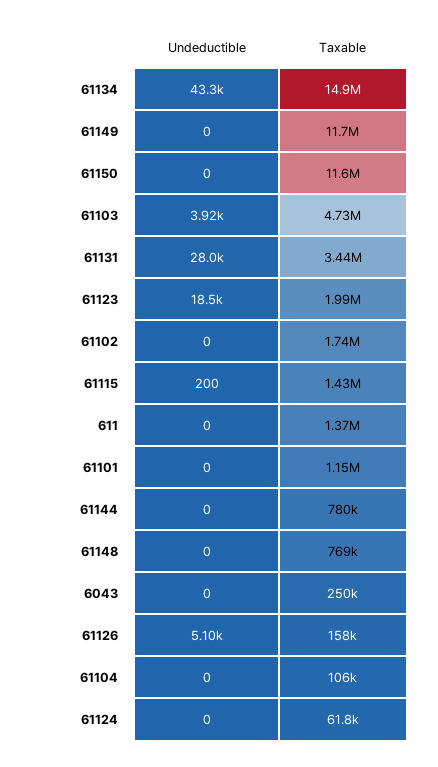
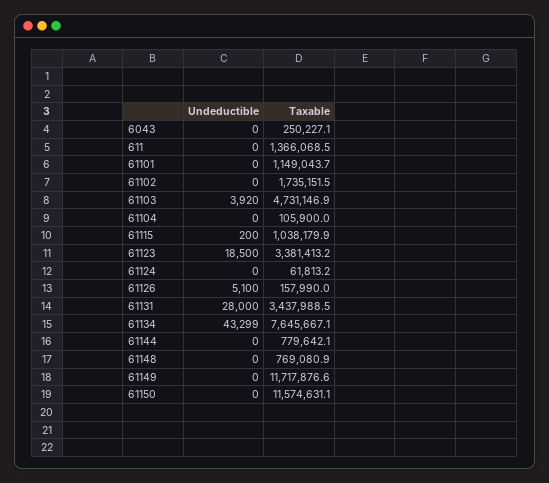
Taxable, 61134: 14900000 -> 7645667.1
Taxable, 61123: 1990000 -> 3381413.2
Taxable, 61115: 1430000 -> 1038179.9

